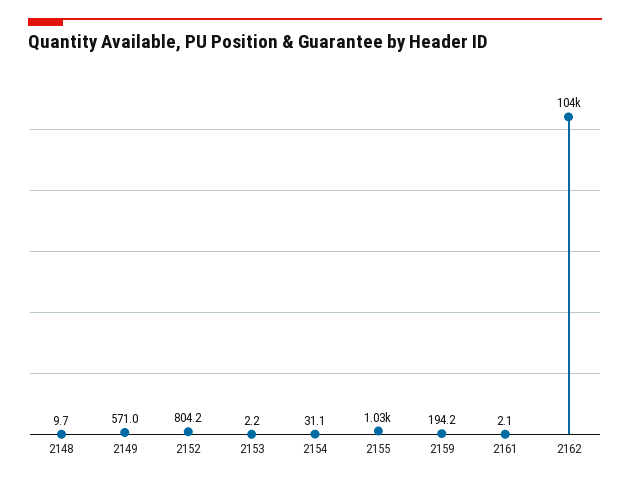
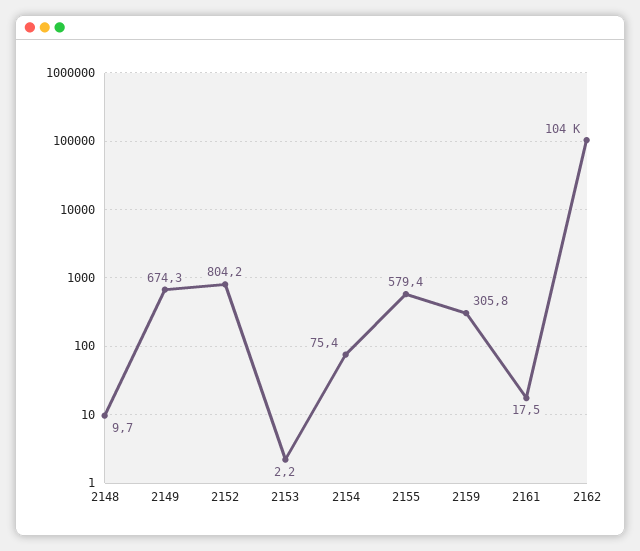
2149: 571 -> 674.3
2154: 31.1 -> 75.4
2155: 1030 -> 579.4
2159: 194.2 -> 305.8
2161: 2.1 -> 17.5

